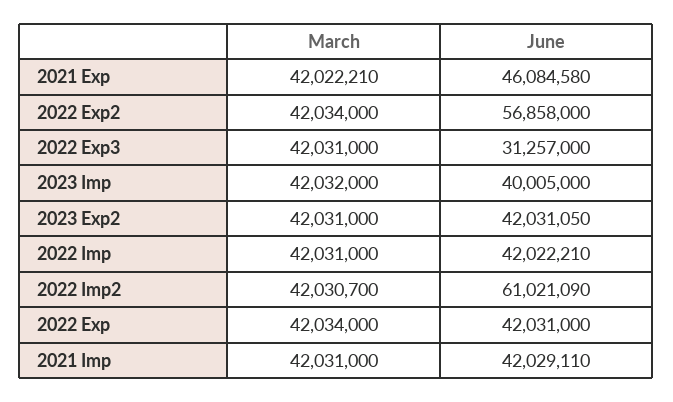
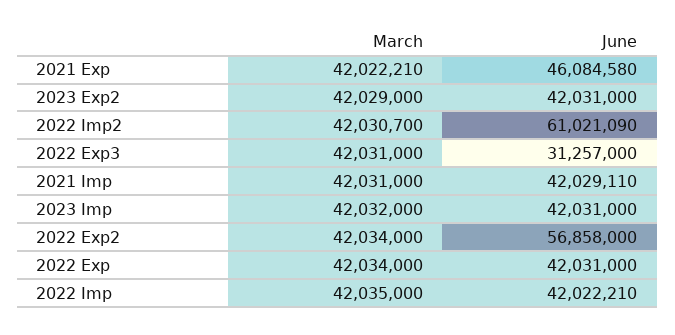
June, 2023 Imp: 40005000 -> 42031000
March, 2023 Exp2: 42031000 -> 42029000
June, 2023 Exp2: 42031050 -> 42031000
March, 2022 Imp: 42031000 -> 42035000

